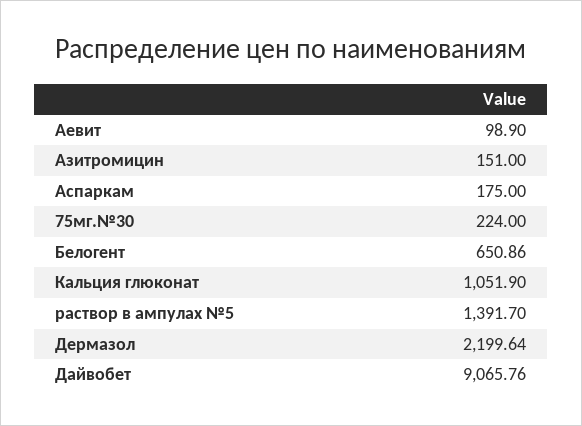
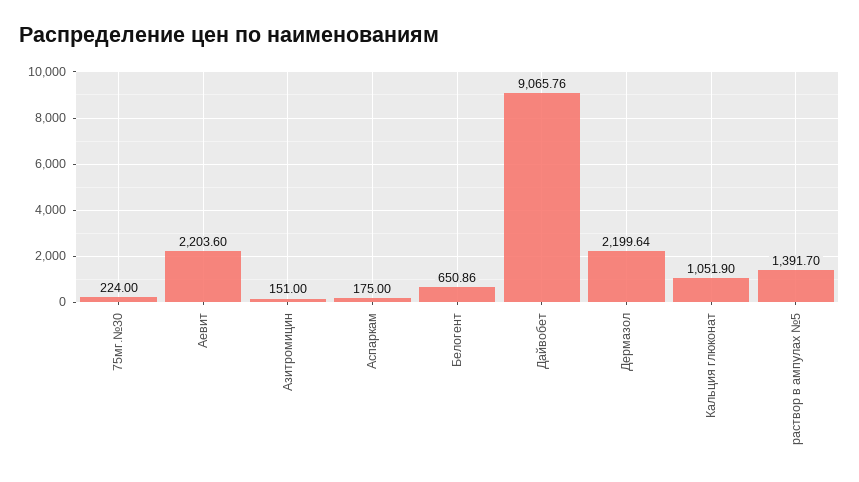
Аевит: 98.9 -> 2203.6

